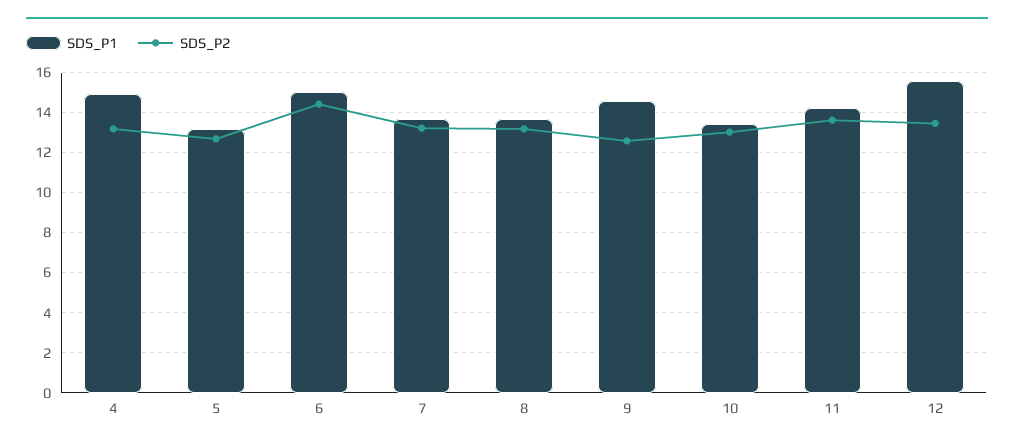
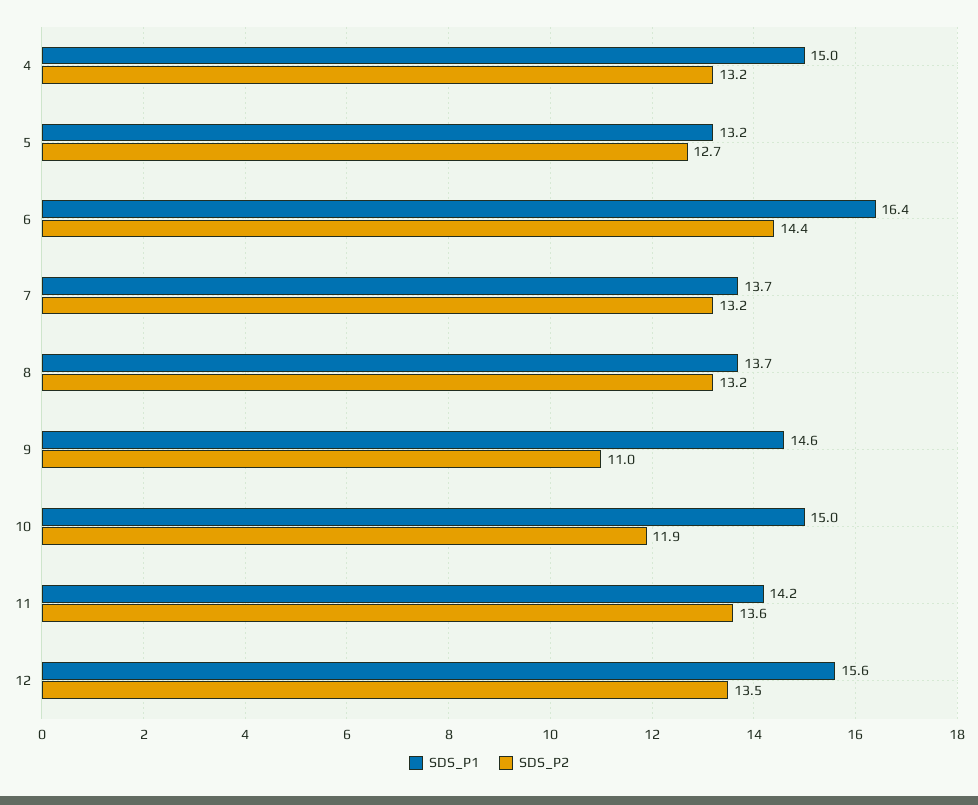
SDS_P1, 6: 15 -> 16.4
SDS_P2, 9: 12.5 -> 11
SDS_P1, 10: 13.5 -> 15
SDS_P2, 10: 13 -> 11.9

